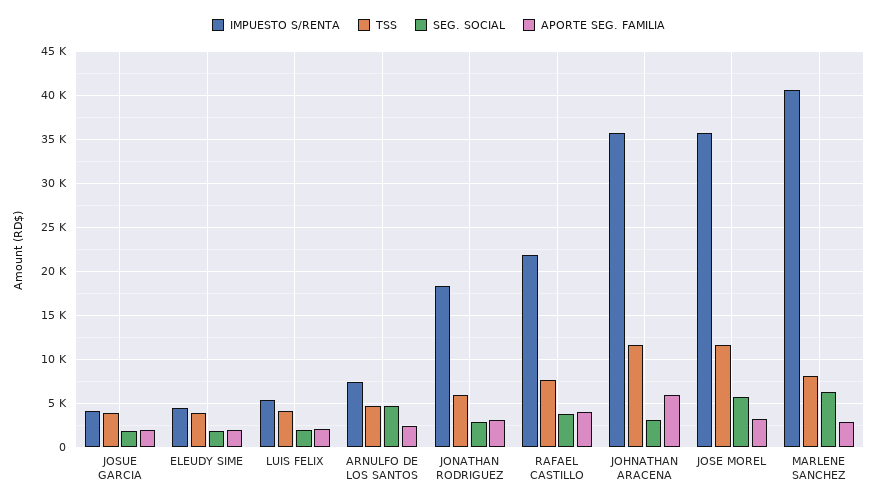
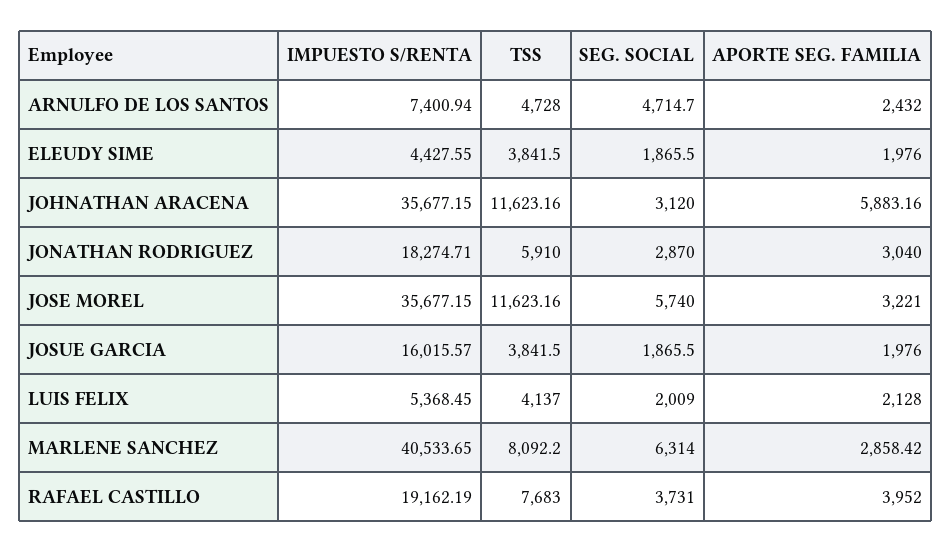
IMPUESTO S/RENTA, JOSUE GARCIA: 4000 -> 16015.57
IMPUESTO S/RENTA, RAFAEL CASTILLO: 22000 -> 19162.19

